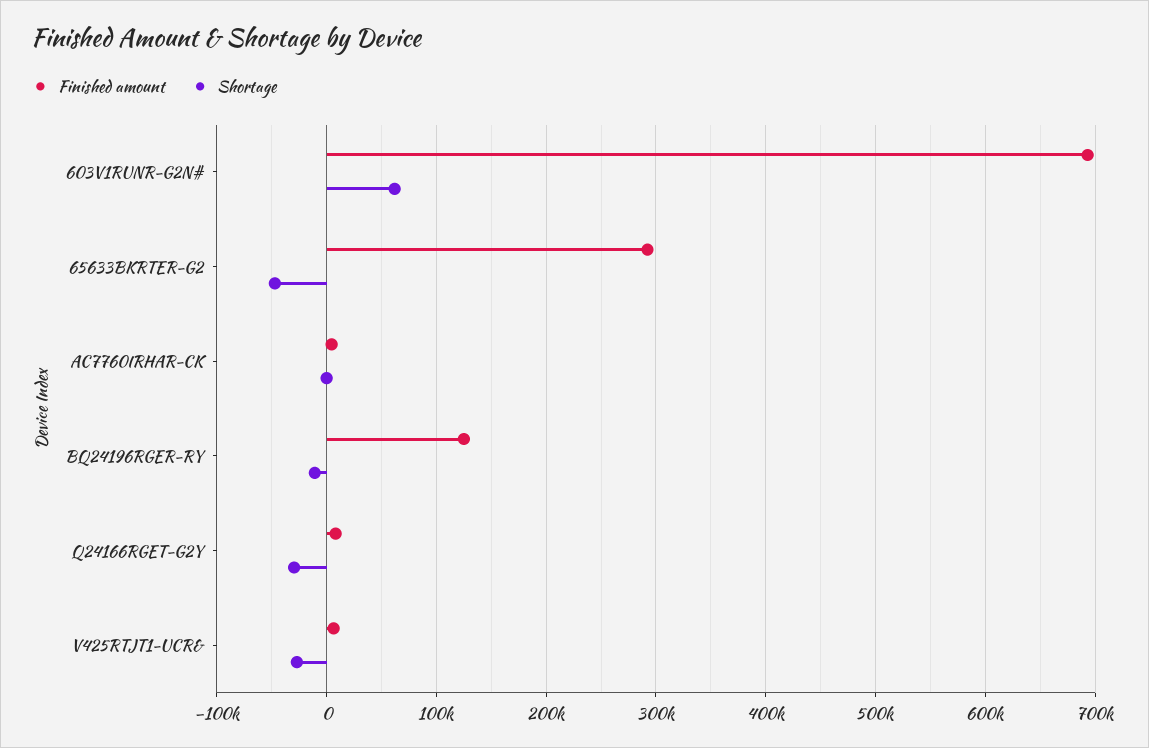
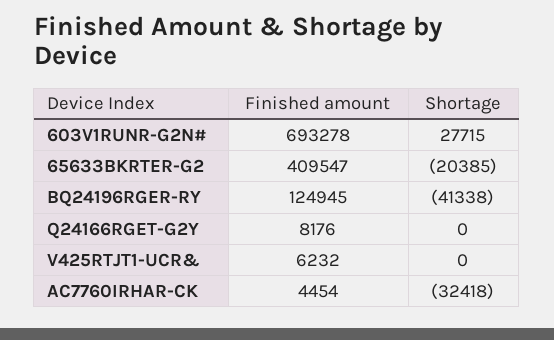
Shortage, 603V1RUNR-G2N#: 60000 -> 27715
Finished amount, 65633BKRTER-G2: 290000 -> 409547
Shortage, 65633BKRTER-G2: -50000 -> -20385
Shortage, AC7760IRHAR-CK: 0 -> -32418
Shortage, BQ24196RGER-RY: -10000 -> -41338
Shortage, Q24166RGET-G2Y: -30000 -> 0
Shortage, V425RTJT1-UCR&: -30000 -> 0

